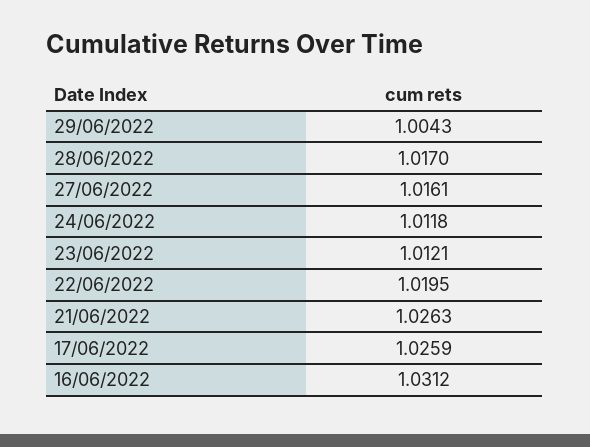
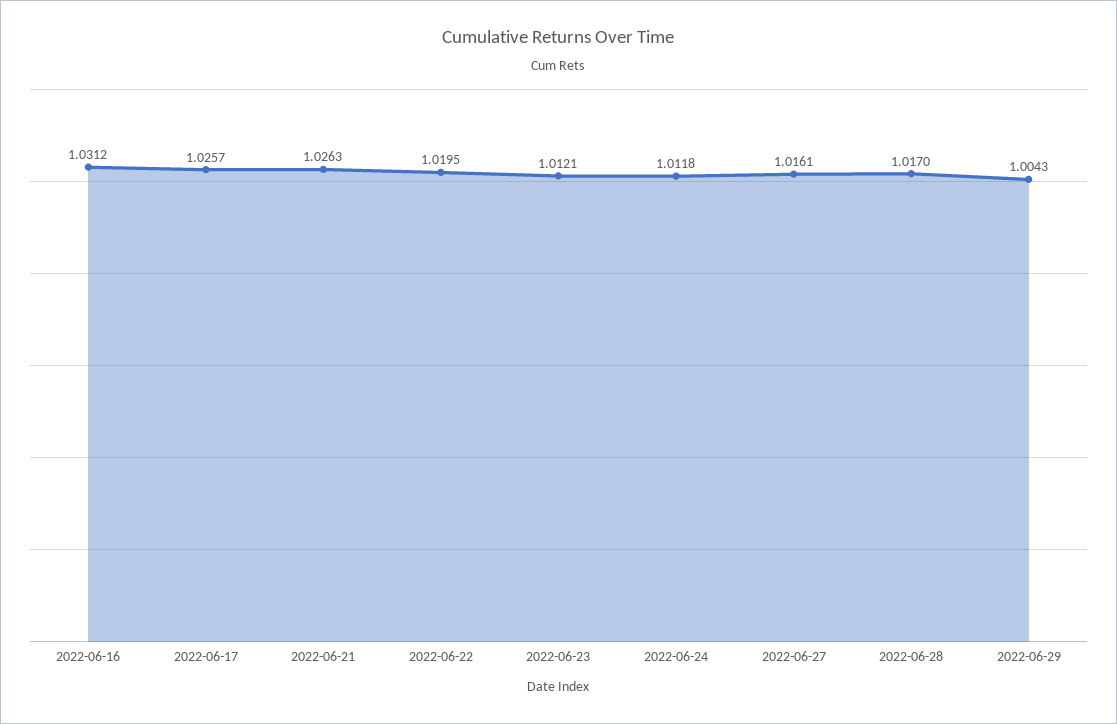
17/06/2022: 1.0259 -> 1.0257

